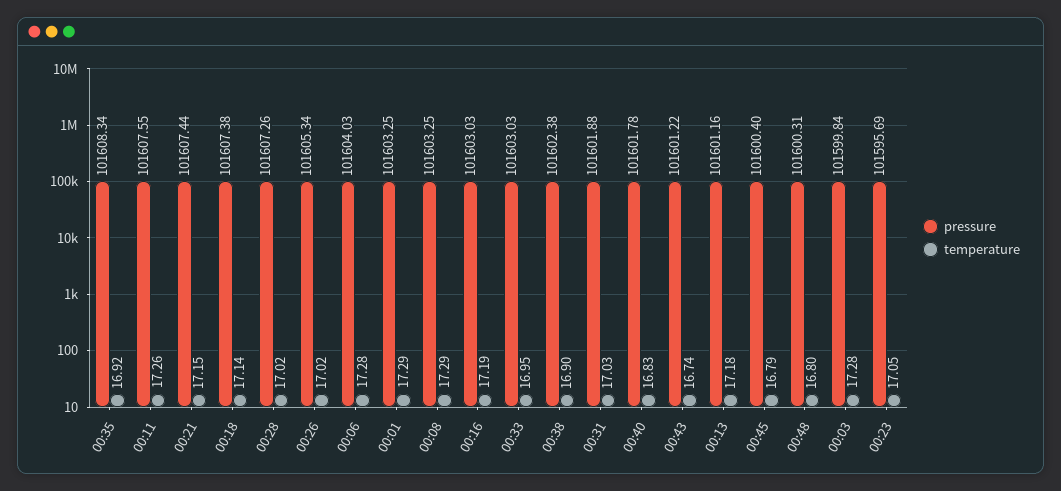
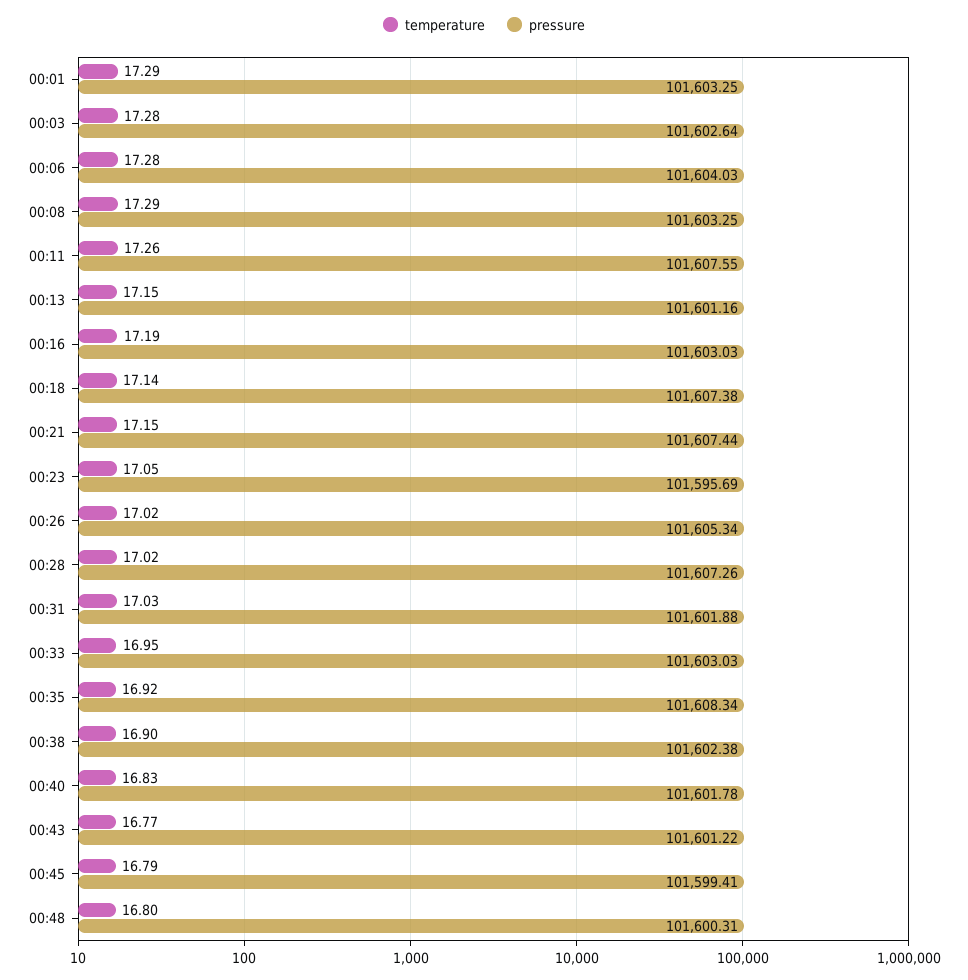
temperature, 00:43: 16.74 -> 16.77
temperature, 00:13: 17.18 -> 17.15
pressure, 00:45: 101600.4 -> 101599.41
pressure, 00:03: 101599.84 -> 101602.64

